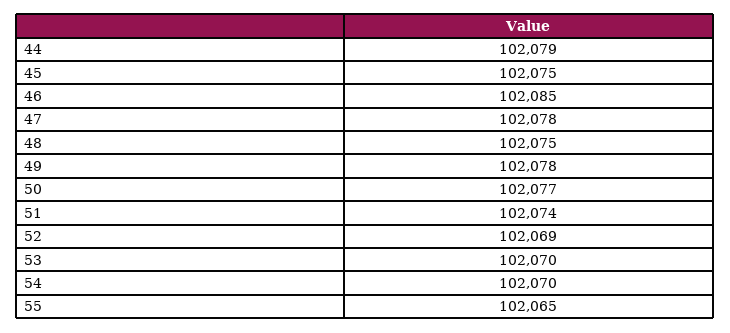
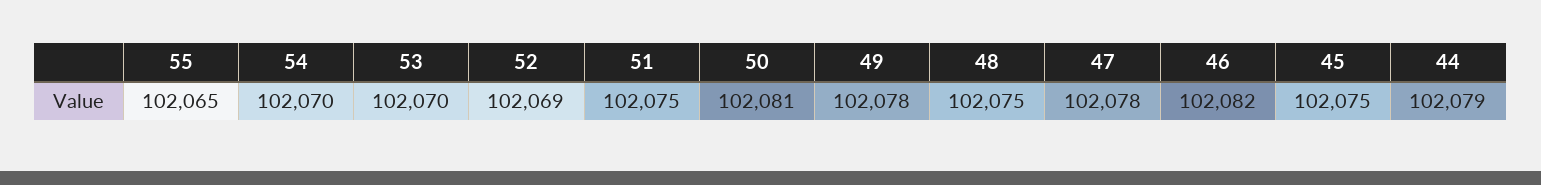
46: 102085 -> 102082
50: 102077 -> 102081
51: 102074 -> 102075

